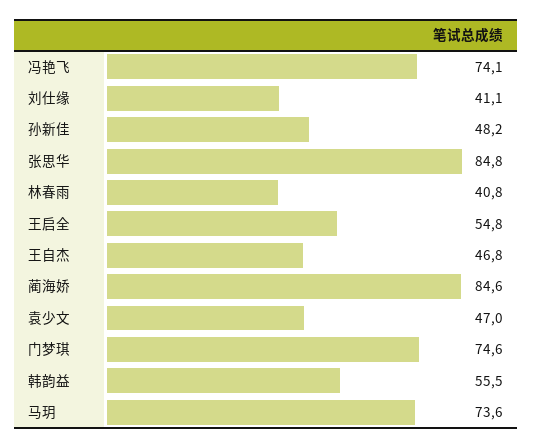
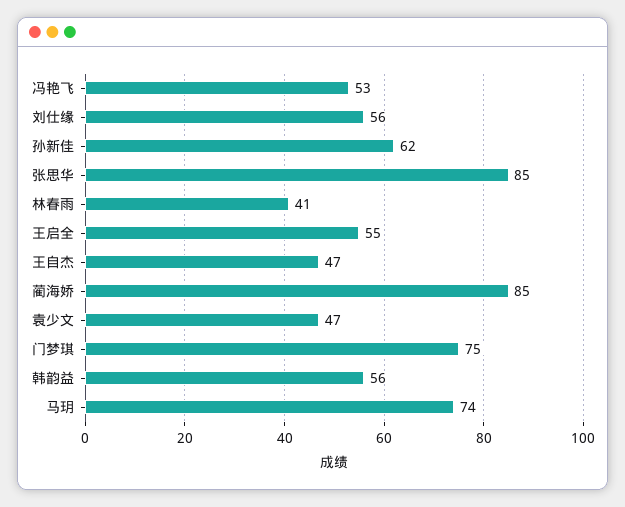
冯艳飞: 74.1 -> 53
刘仕缘: 41.1 -> 56
孙新佳: 48.2 -> 62

